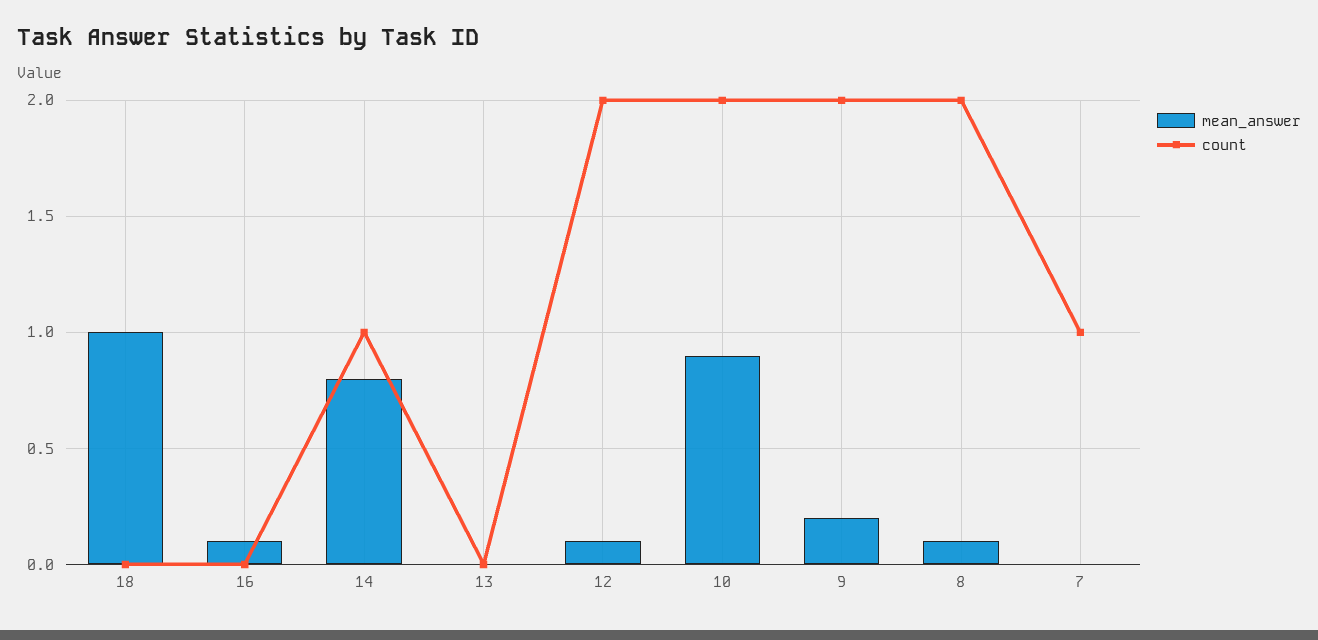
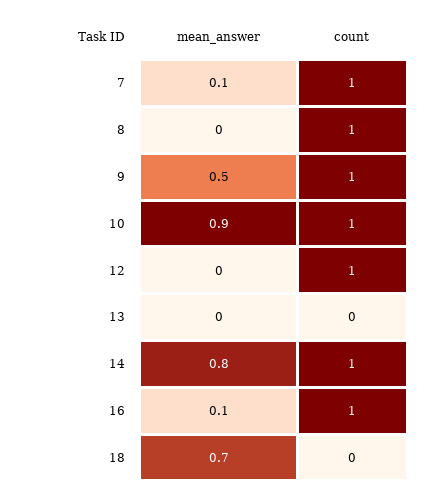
mean_answer, 18: 1 -> 0.7
count, 16: 0 -> 1
mean_answer, 12: 0.1 -> 0
count, 12: 2 -> 1
count, 10: 2 -> 1
mean_answer, 9: 0.2 -> 0.5
count, 9: 2 -> 1
mean_answer, 8: 0.1 -> 0
count, 8: 2 -> 1
mean_answer, 7: 0 -> 0.1

